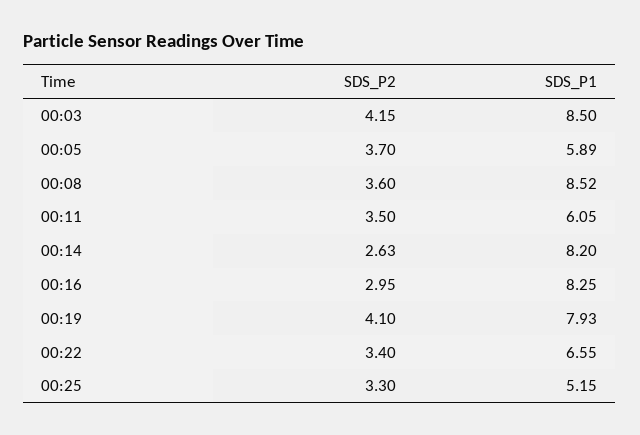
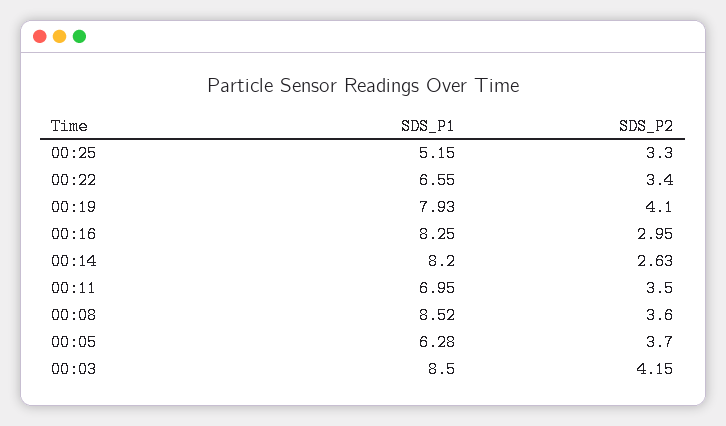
SDS_P1, 00:05: 5.89 -> 6.28
SDS_P1, 00:11: 6.05 -> 6.95

